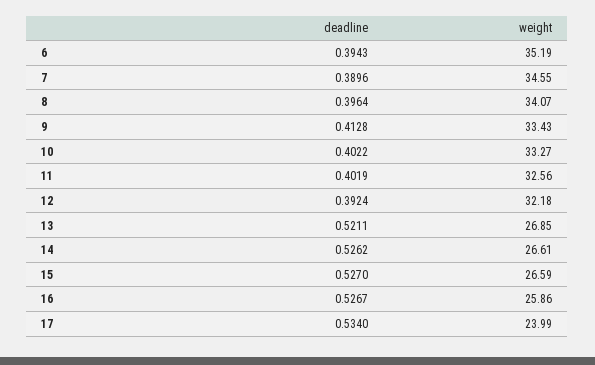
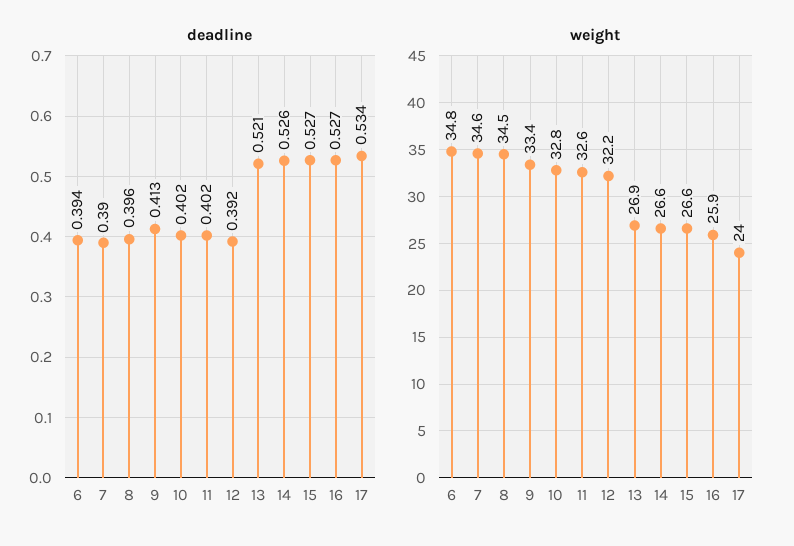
weight, 6: 35.19 -> 34.8
weight, 8: 34.07 -> 34.5
weight, 10: 33.27 -> 32.8

